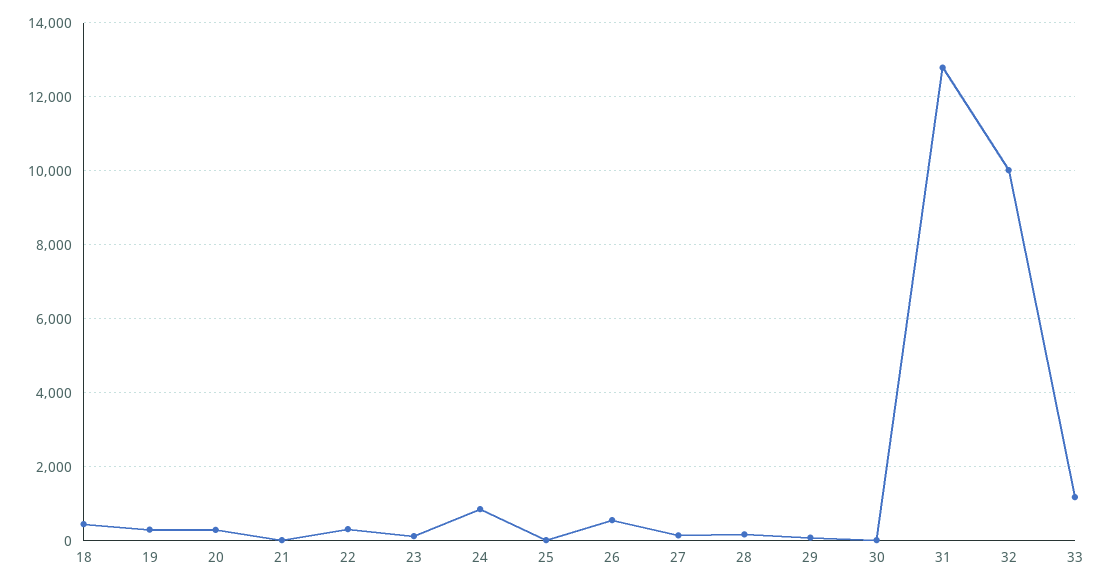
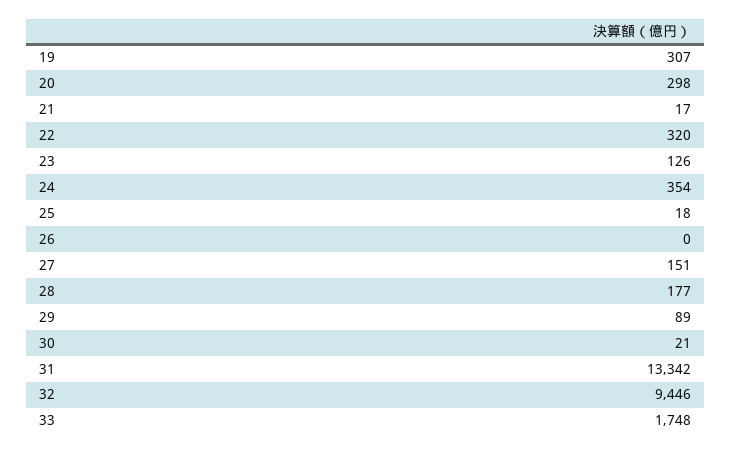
18: 400 -> none
24: 800 -> 354
26: 600 -> 0
31: 12800 -> 13342
32: 10000 -> 9446
33: 1200 -> 1748

